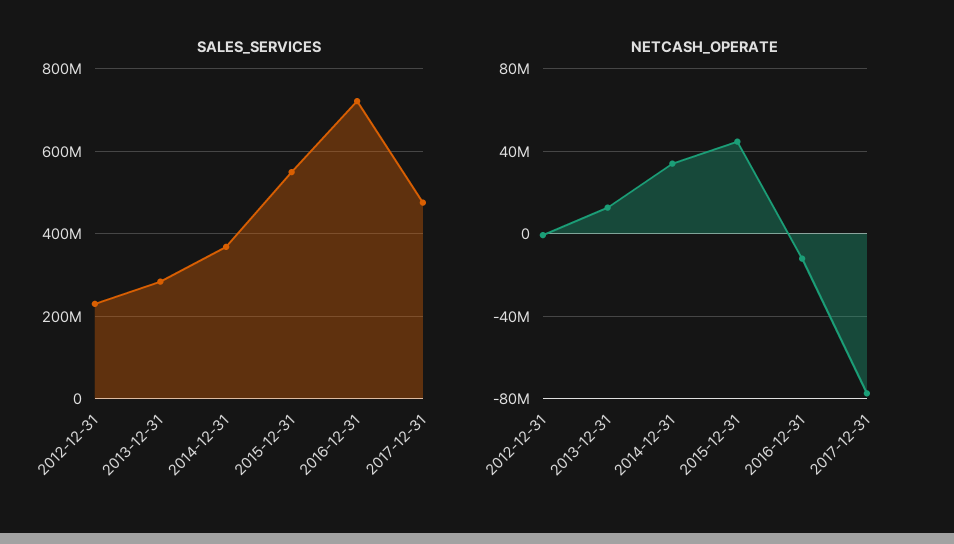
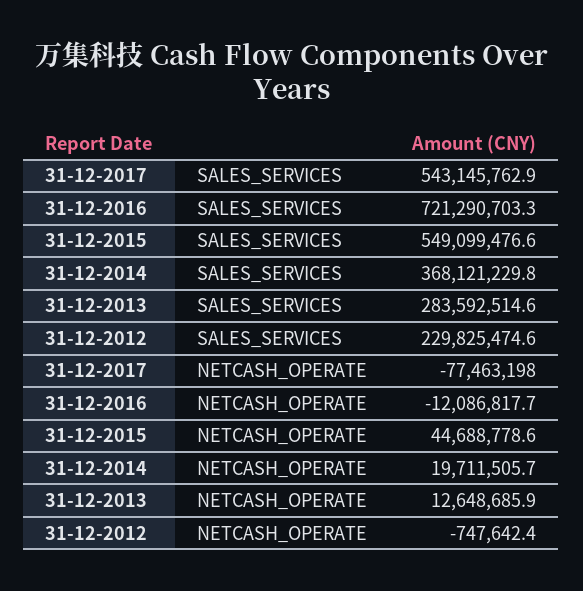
SALES_SERVICES, 2017-12-31: 480000000 -> 543145762.9
NETCASH_OPERATE, 2014-12-31: 35000000 -> 19711505.7

